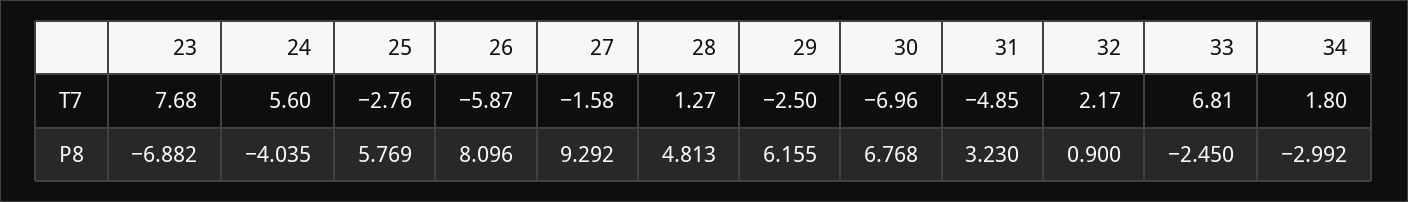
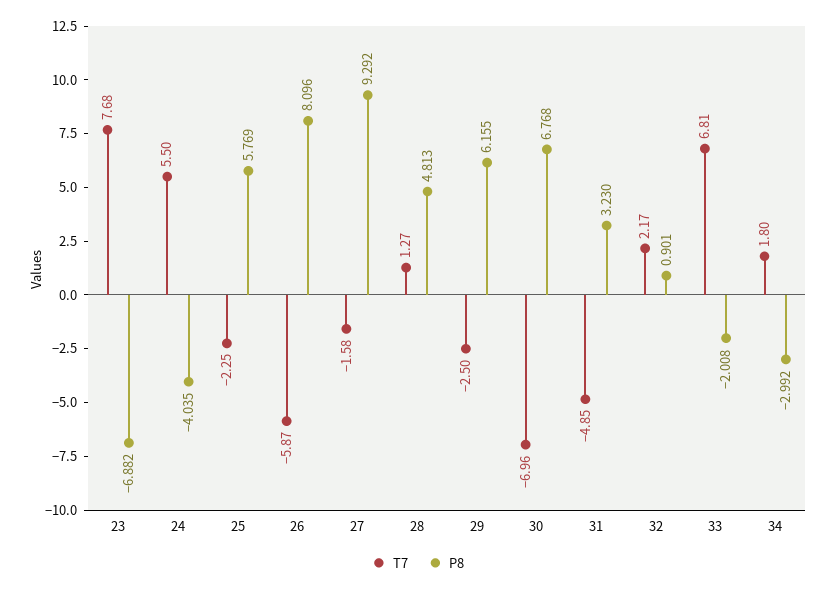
T7, 24: 5.6 -> 5.5
T7, 25: -2.76 -> -2.25
P8, 32: 0.9 -> 0.901
P8, 33: -2.45 -> -2.008

